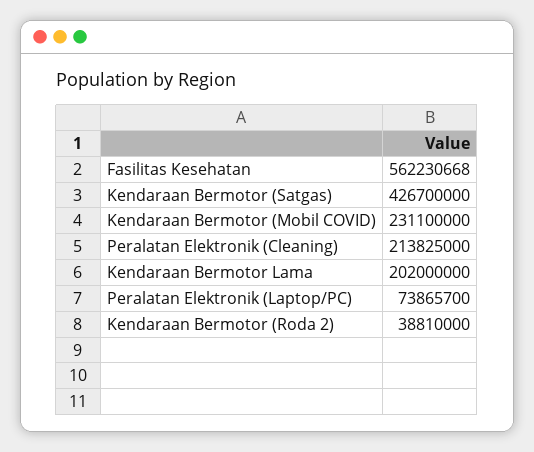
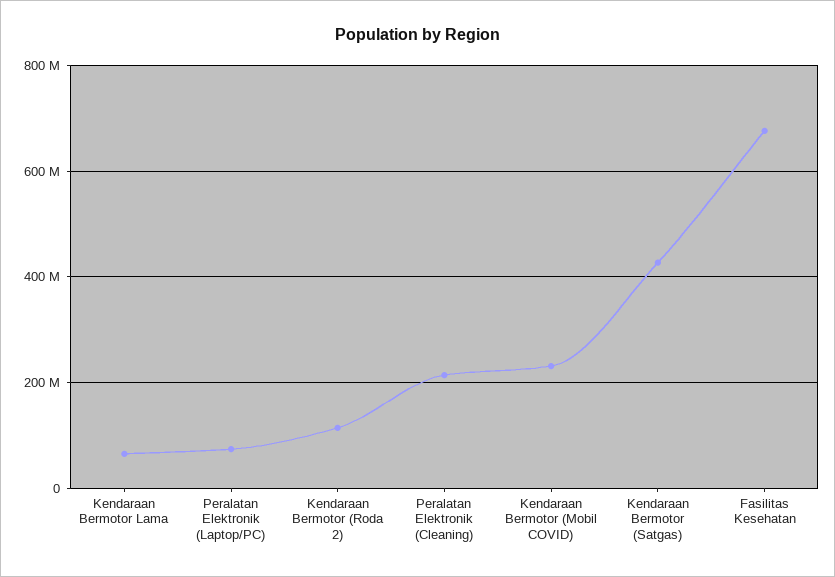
Fasilitas Kesehatan: 562230668 -> 680000000
Kendaraan Bermotor Lama: 202000000 -> 60000000
Kendaraan Bermotor (Roda 2): 38810000 -> 120000000

